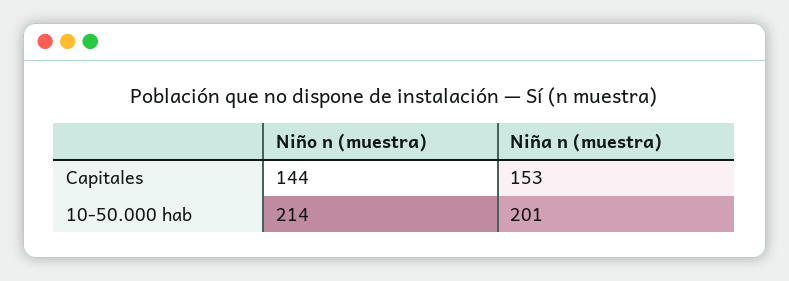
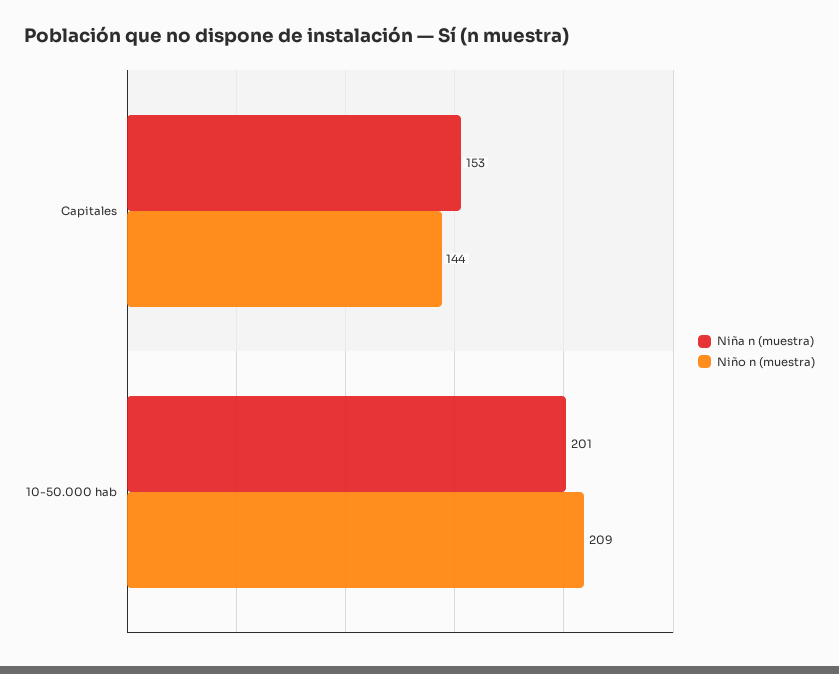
Niño n (muestra), 10-50.000 hab: 214 -> 209

